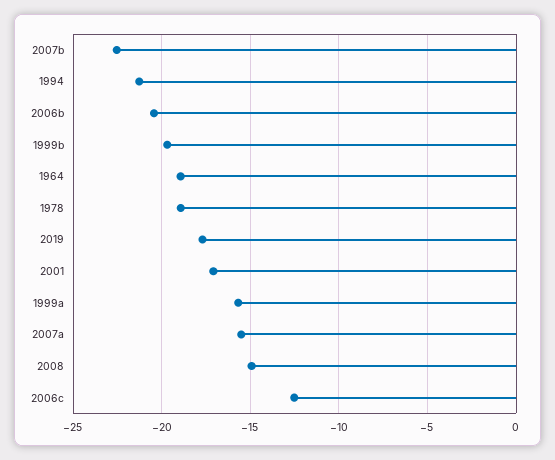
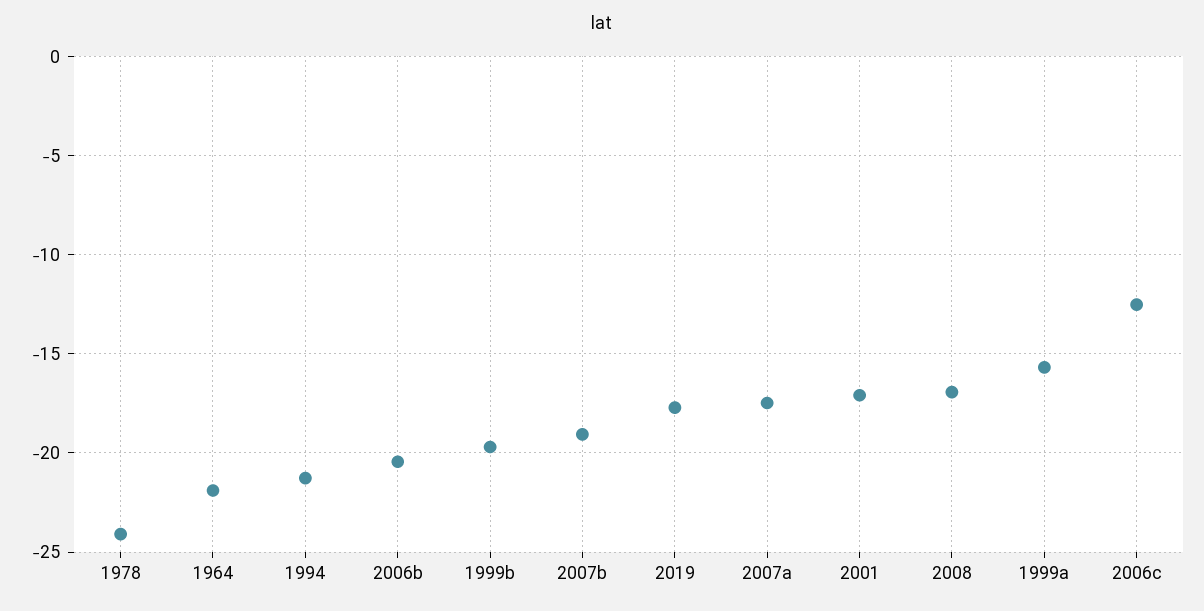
2007b: -22.5 -> -19
1964: -19 -> -22
1978: -19 -> -24
2007a: -15.5 -> -17.5
2008: -15 -> -17

